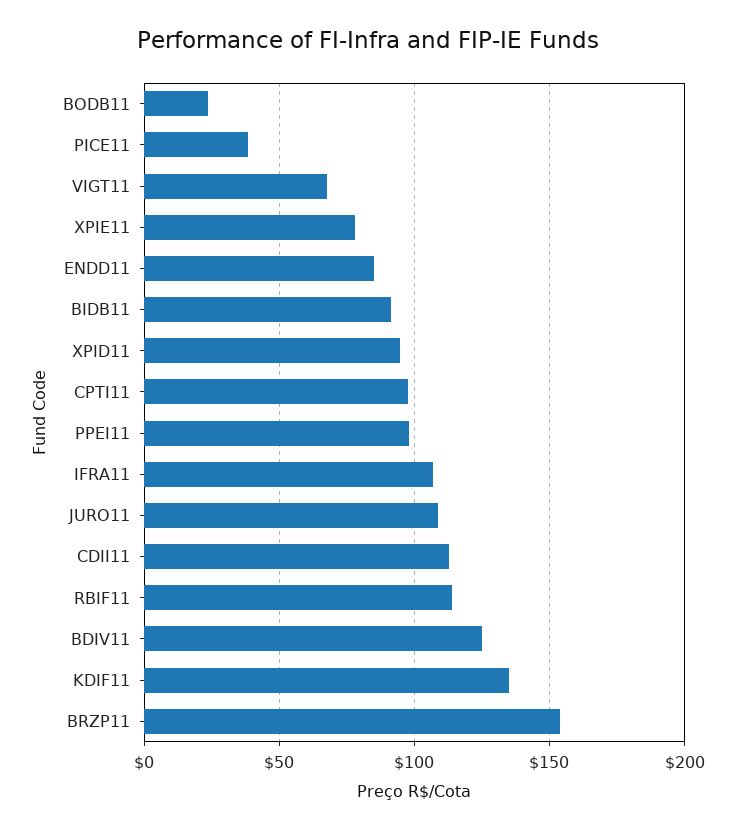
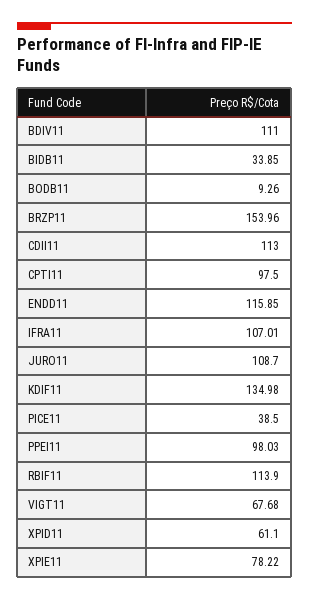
BODB11: 25 -> 9.26
ENDD11: 85 -> 115.85
BIDB11: 90 -> 33.85
XPID11: 95 -> 61.1
BDIV11: 125 -> 111

